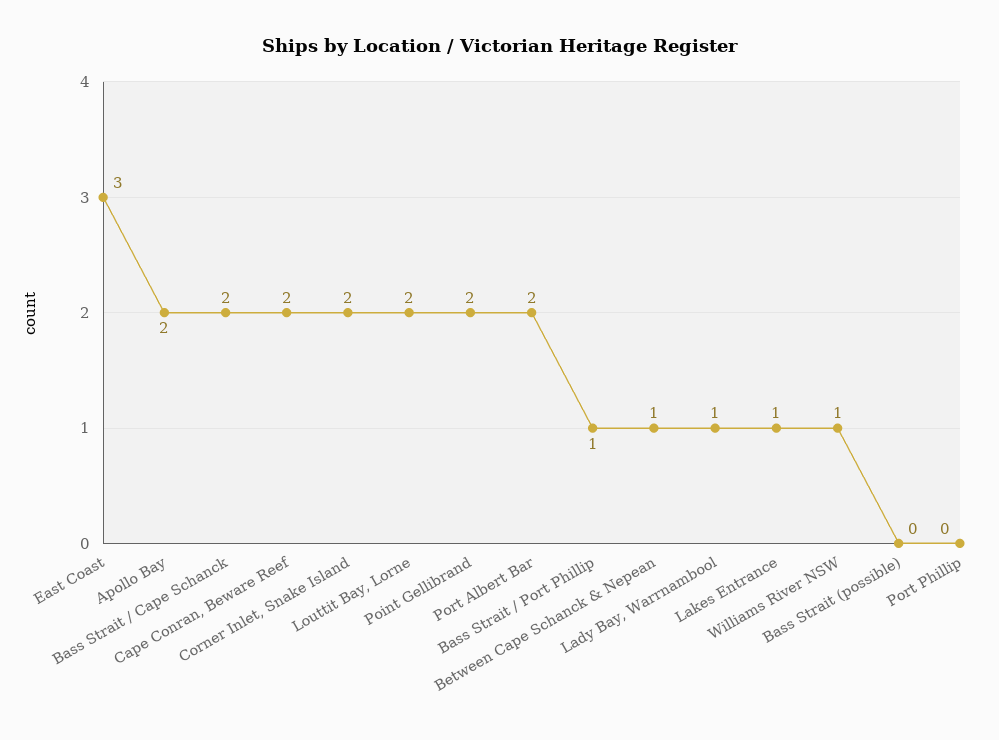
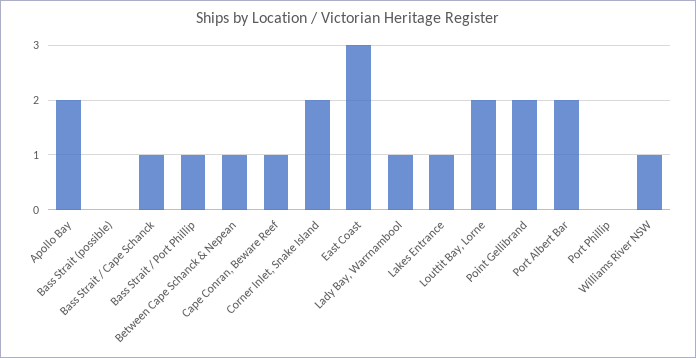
Bass Strait / Cape Schanck: 2 -> 1
Cape Conran, Beware Reef: 2 -> 1

